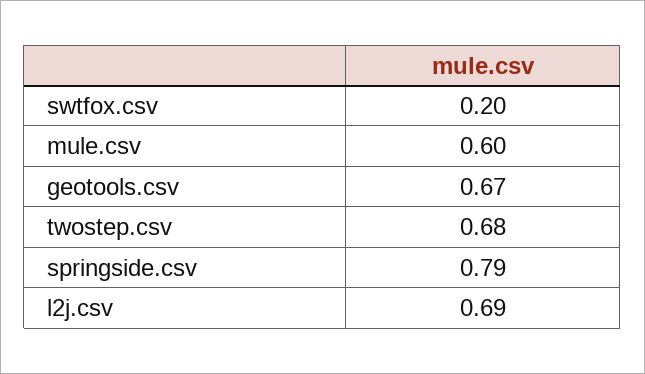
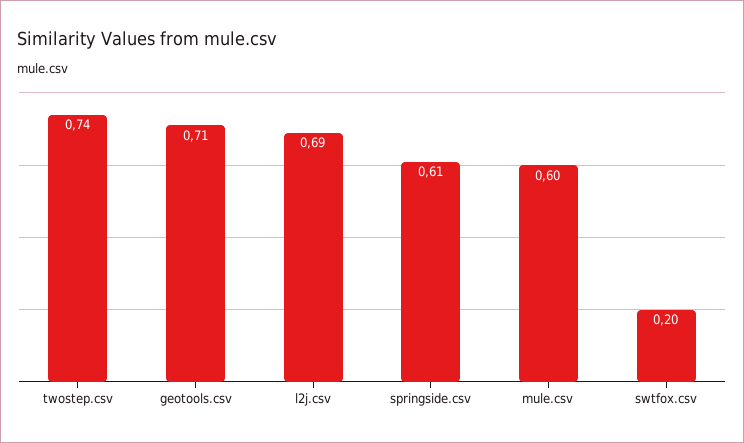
geotools.csv: 0.67 -> 0.71
twostep.csv: 0.68 -> 0.74
springside.csv: 0.79 -> 0.61

